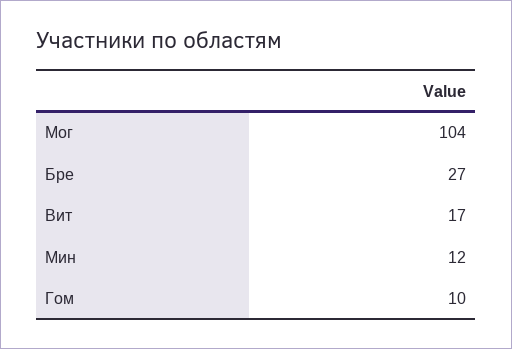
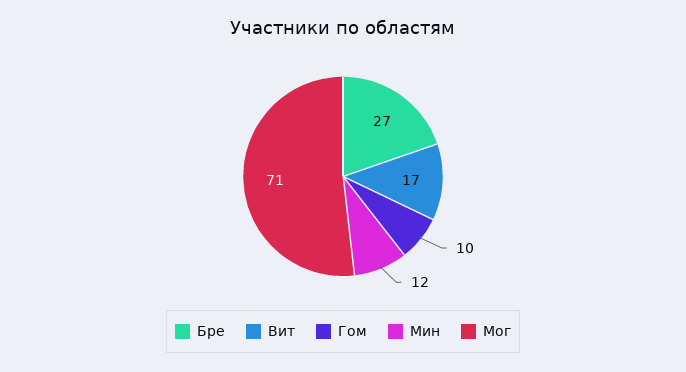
Мог: 104 -> 71

